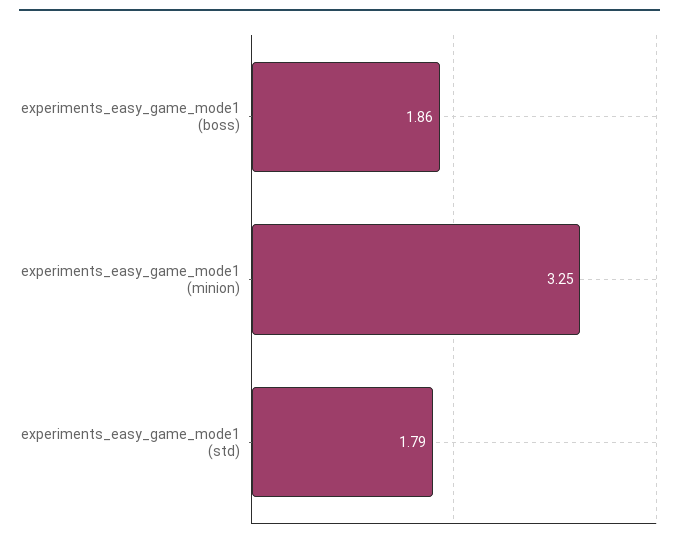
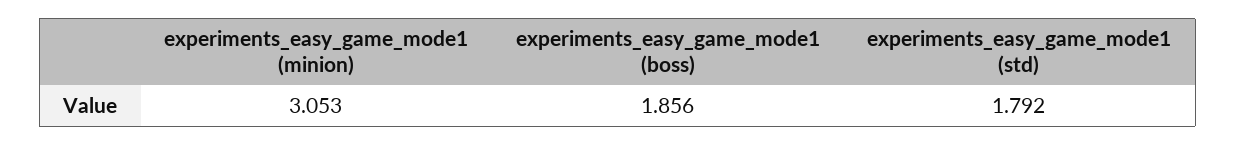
experiments_easy_game_mode1 (minion): 3.25 -> 3.053

